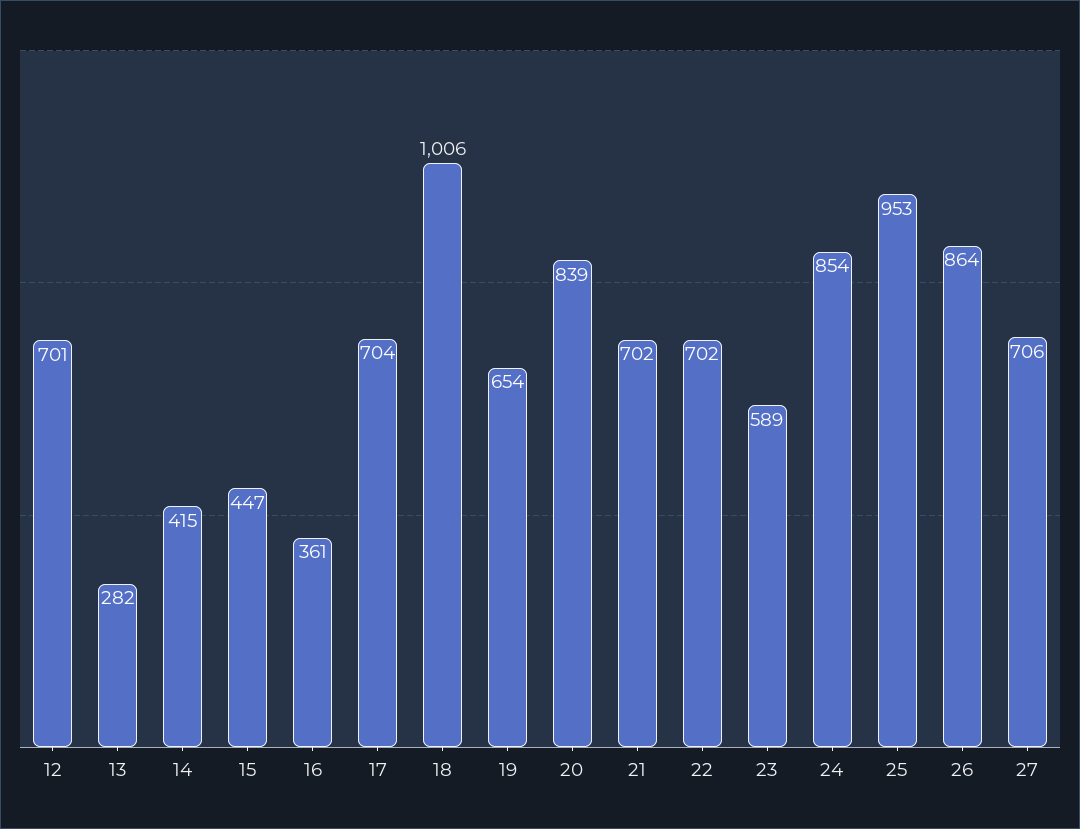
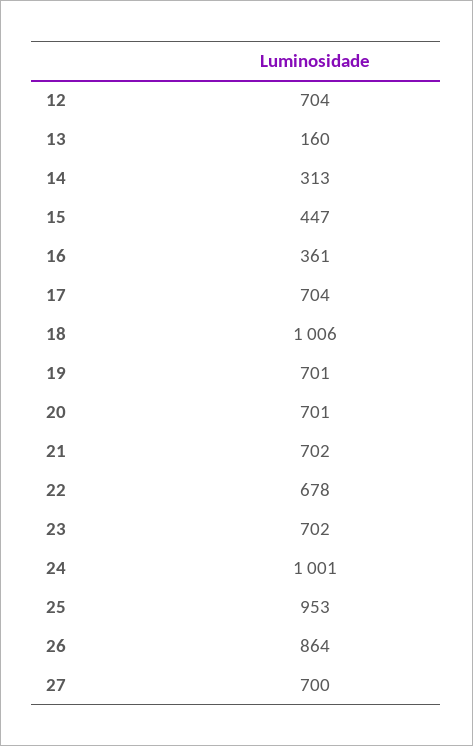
12: 701 -> 704
13: 282 -> 160
14: 415 -> 313
19: 654 -> 701
20: 839 -> 701
22: 702 -> 678
23: 589 -> 702
24: 854 -> 1001
27: 706 -> 700

